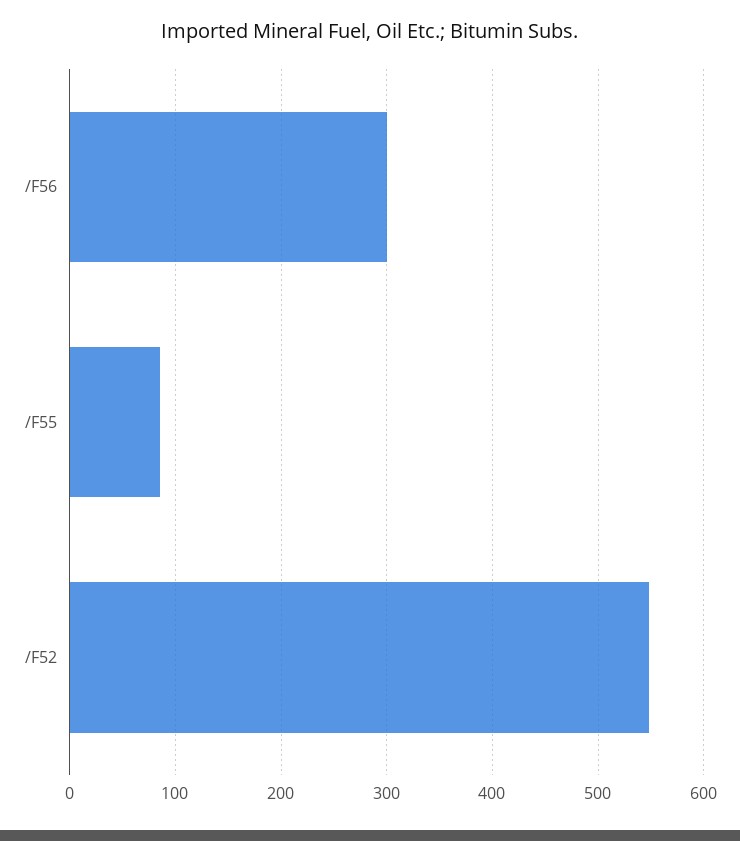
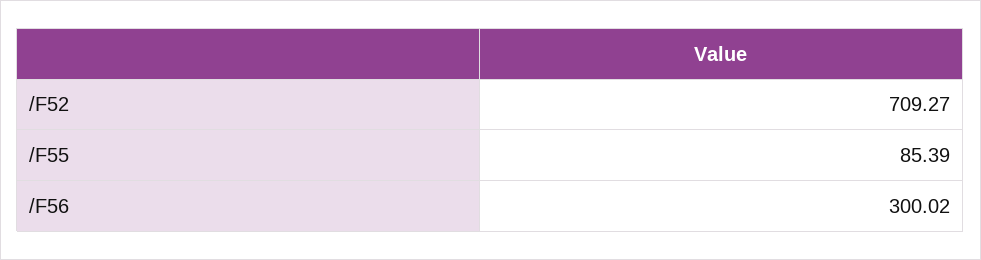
/F52: 550 -> 709.27

